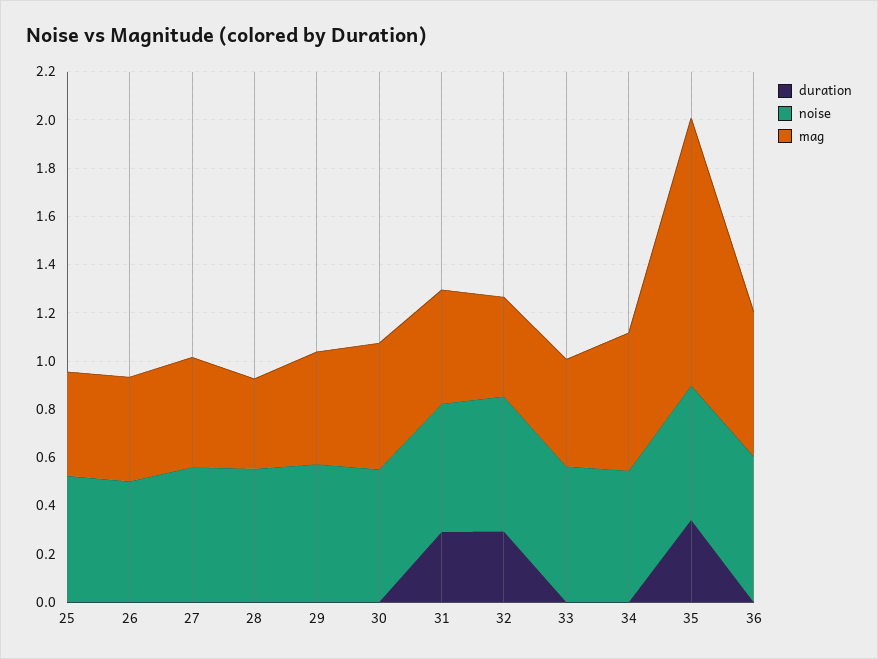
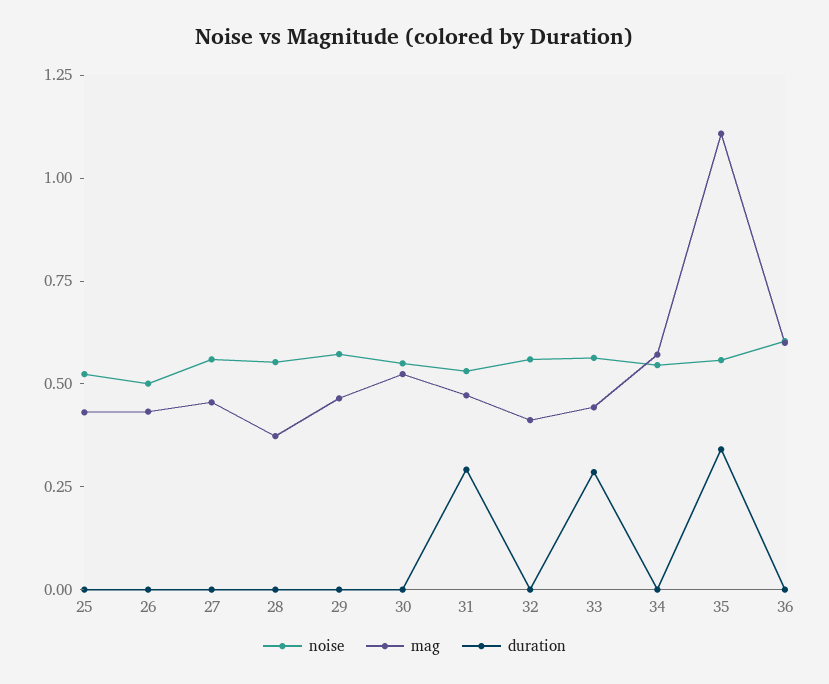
duration, 32: 0.3 -> 0
duration, 33: 0 -> 0.3

